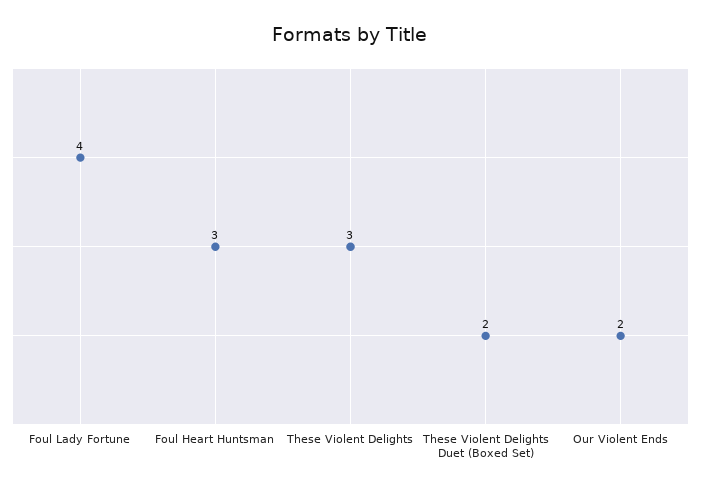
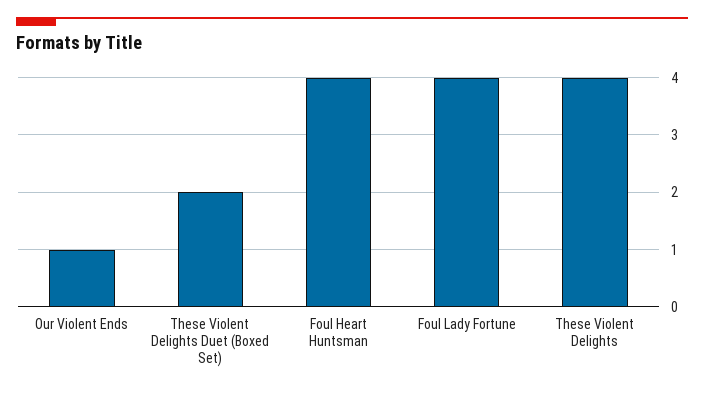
Foul Heart Huntsman: 3 -> 4
These Violent Delights: 3 -> 4
Our Violent Ends: 2 -> 1

